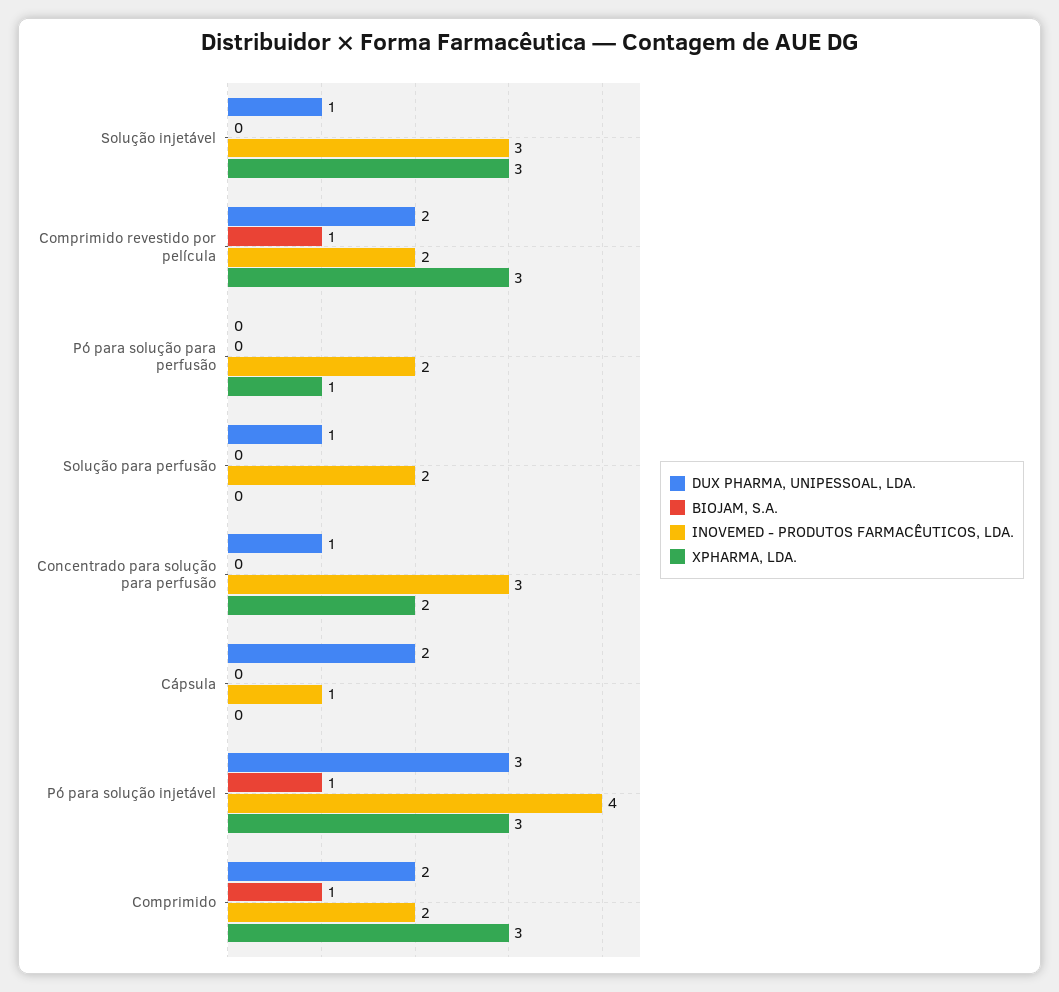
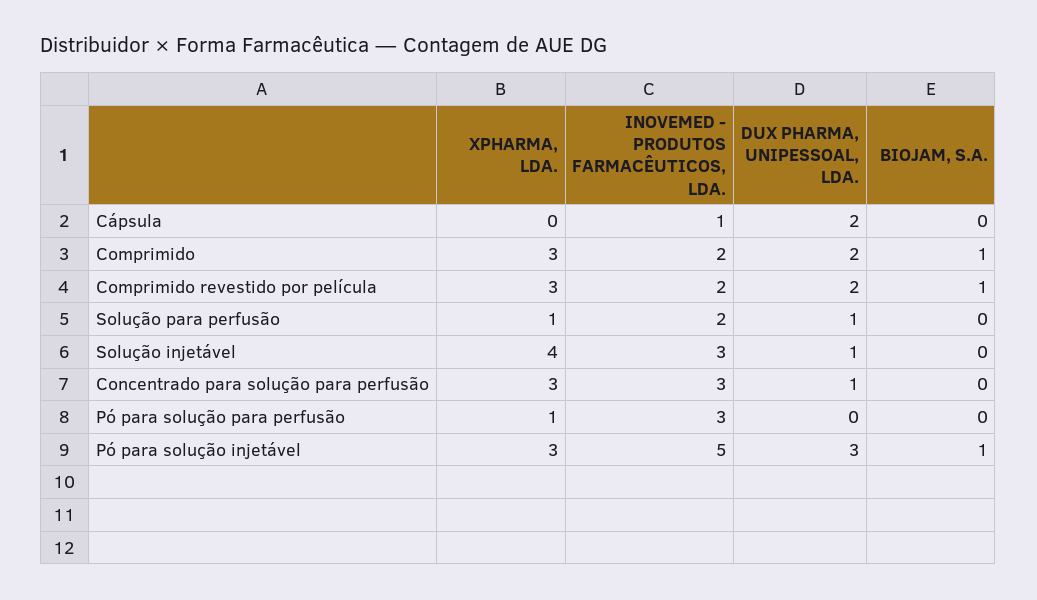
XPHARMA, LDA., Solução injetável: 3 -> 4
INOVEMED - PRODUTOS FARMACÊUTICOS, LDA., Pó para solução para perfusão: 2 -> 3
XPHARMA, LDA., Solução para perfusão: 0 -> 1
XPHARMA, LDA., Concentrado para solução para perfusão: 2 -> 3
INOVEMED - PRODUTOS FARMACÊUTICOS, LDA., Pó para solução injetável: 4 -> 5

